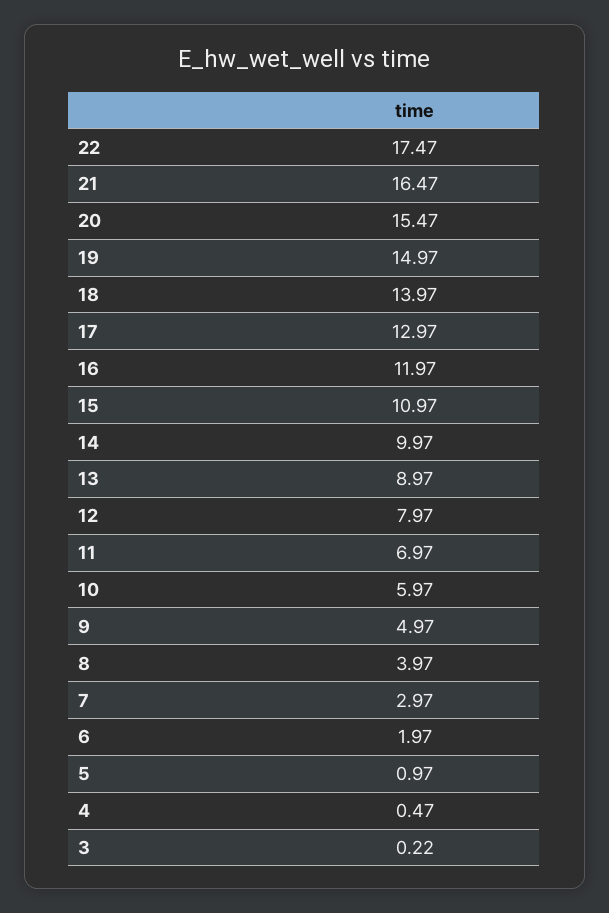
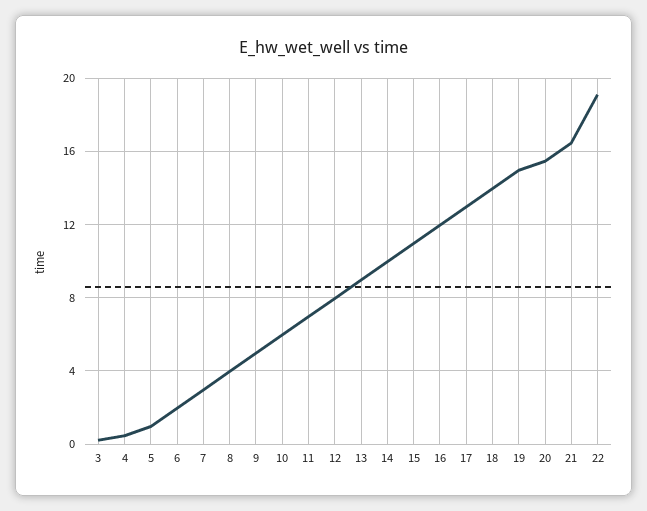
22: 17.47 -> 19

